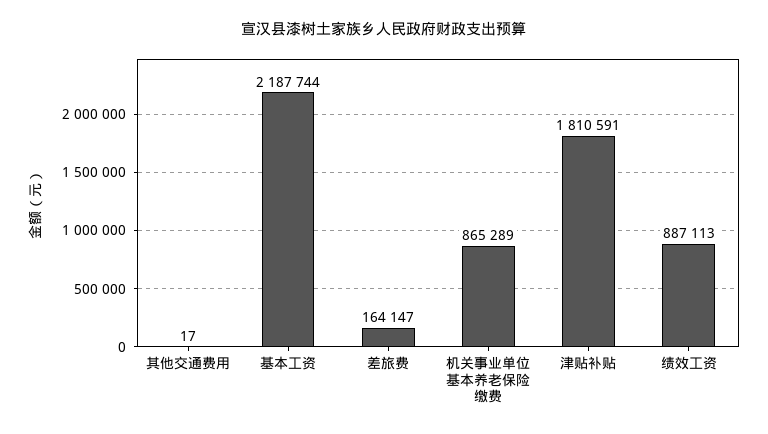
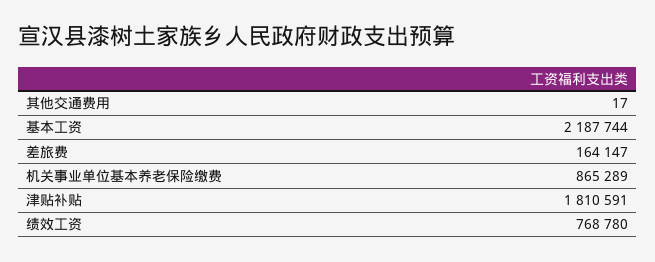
绩效工资: 887113 -> 768780

